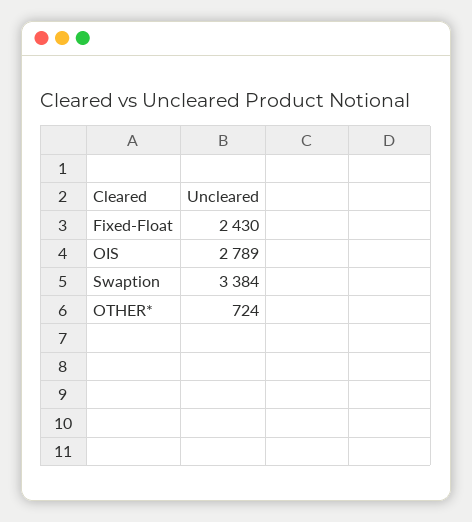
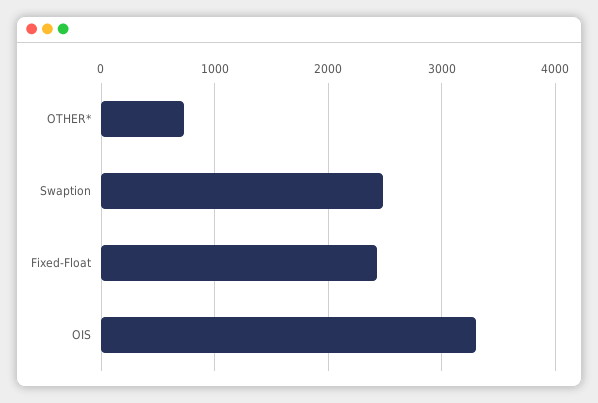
OIS: 2789 -> 3300
Swaption: 3384 -> 2500

